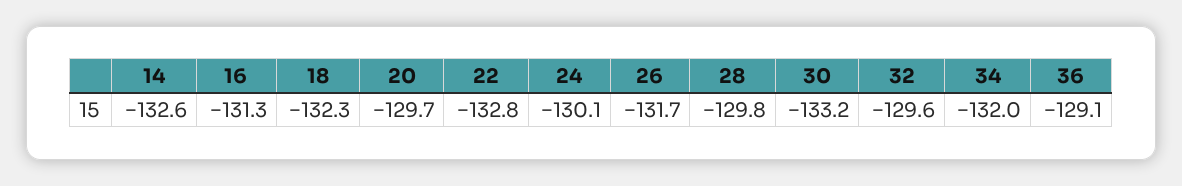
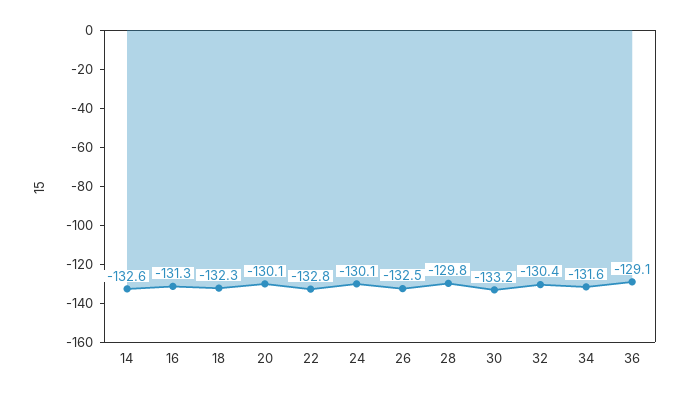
20: -129.7 -> -130.1
26: -131.7 -> -132.5
32: -129.6 -> -130.4
34: -132 -> -131.6

